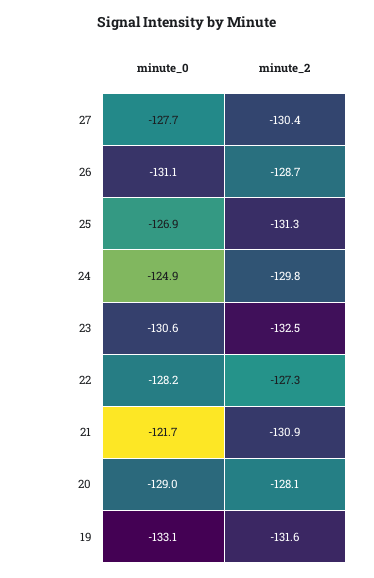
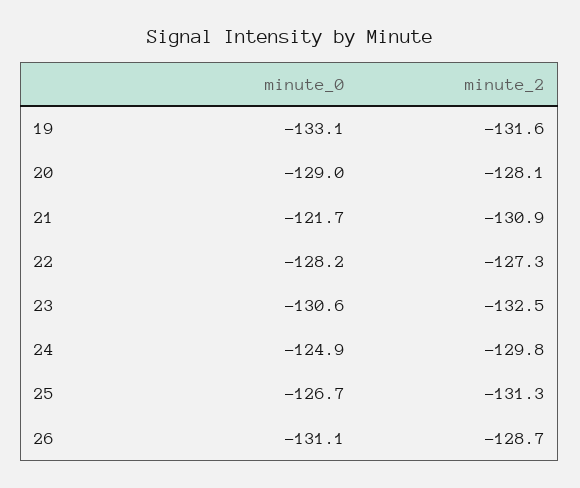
minute_0, 27: -127.7 -> none
minute_2, 27: -130.4 -> none
minute_0, 25: -126.9 -> -126.7

